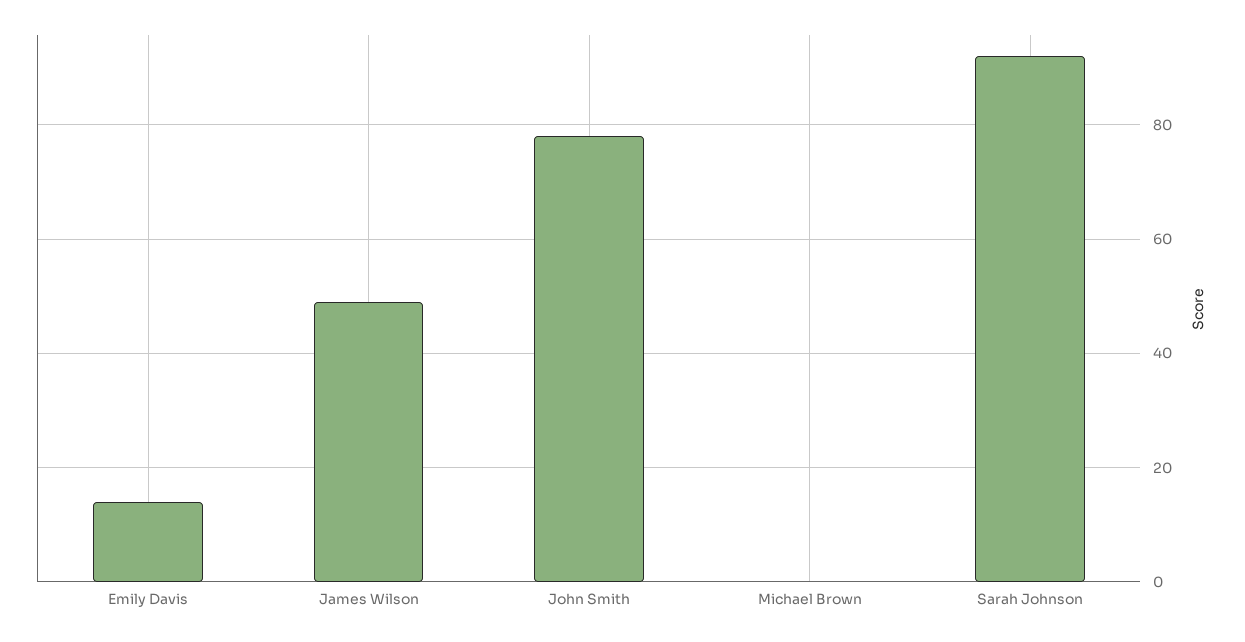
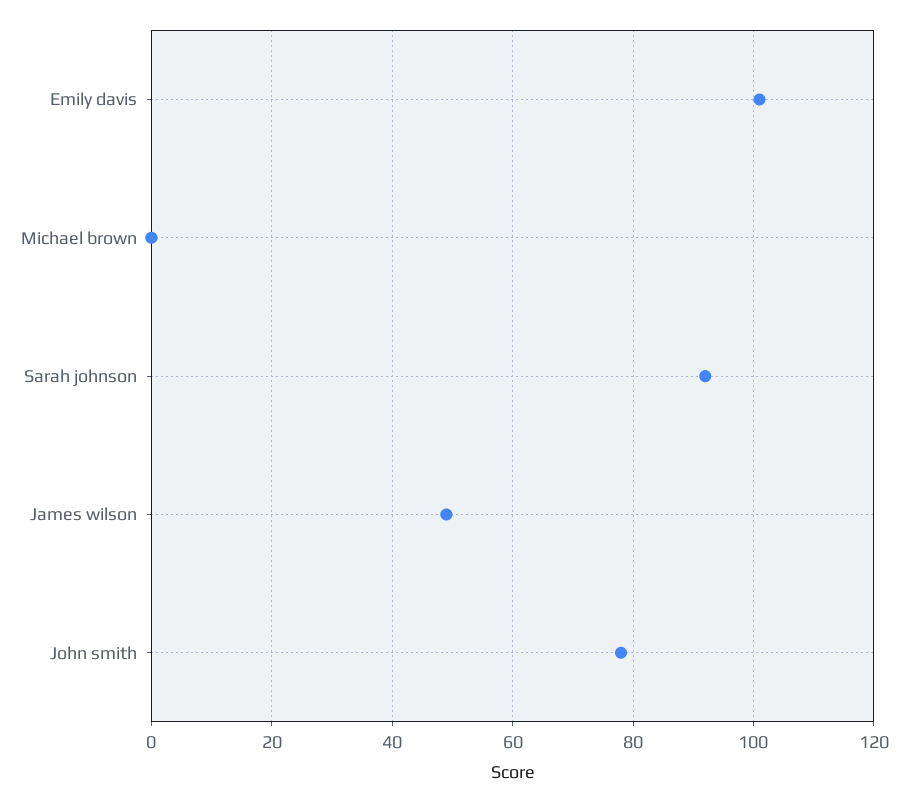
Emily Davis: 15 -> 100

